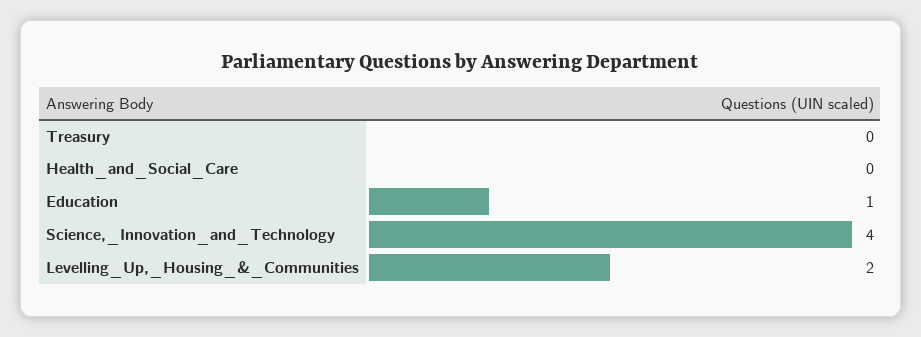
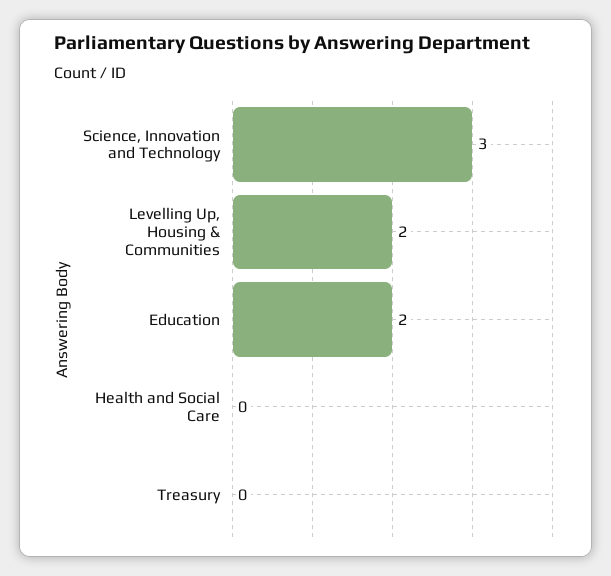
Education: 1 -> 2
Science,_Innovation_and_Technology: 4 -> 3

